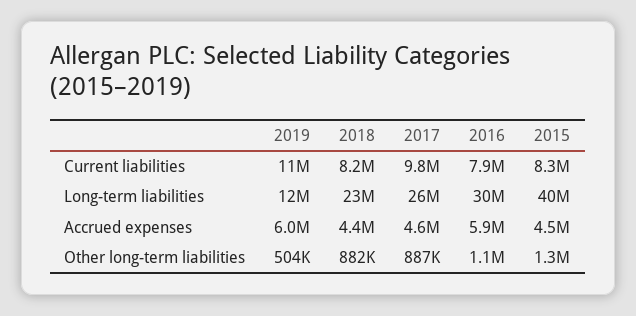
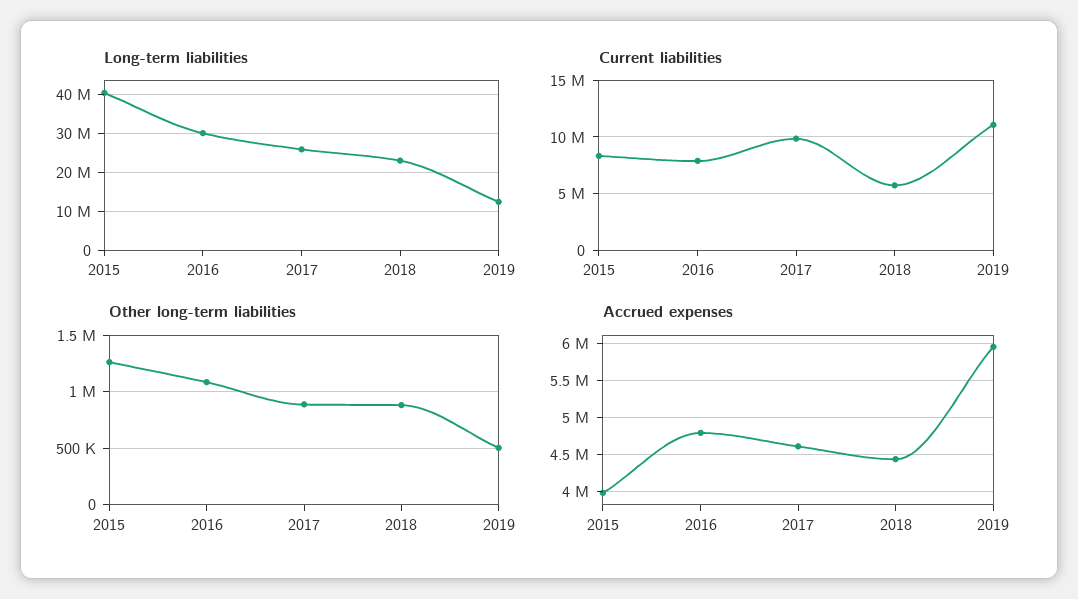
Current liabilities, 2018: 8200000 -> 6000000
Accrued expenses, 2016: 5900000 -> 4800000
Accrued expenses, 2015: 4500000 -> 4000000

